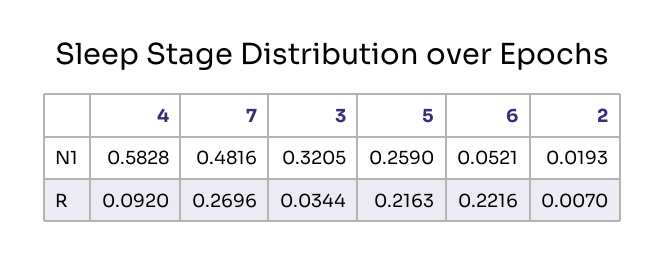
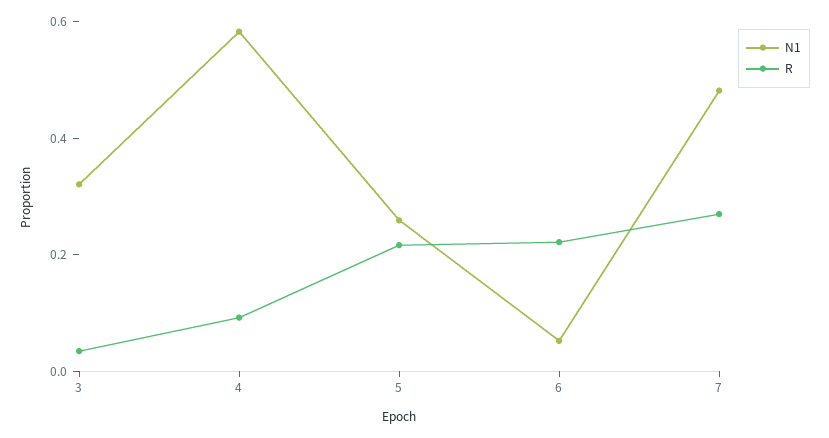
N1, 2: 0.0193 -> none
R, 2: 0.007 -> none

